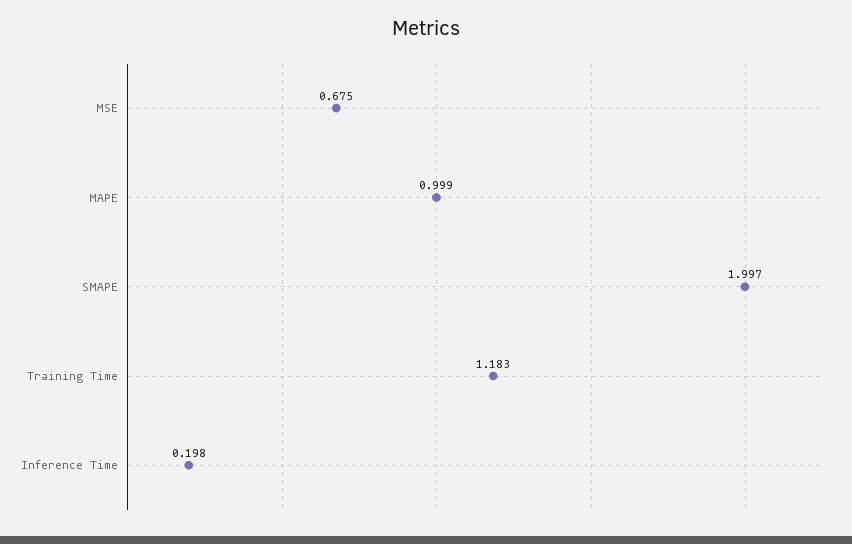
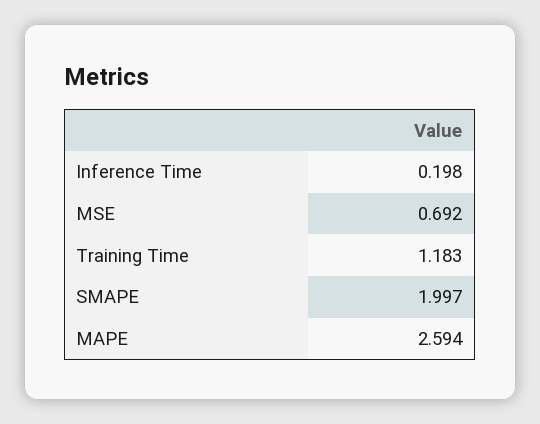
MSE: 0.675 -> 0.692
MAPE: 0.999 -> 2.594

